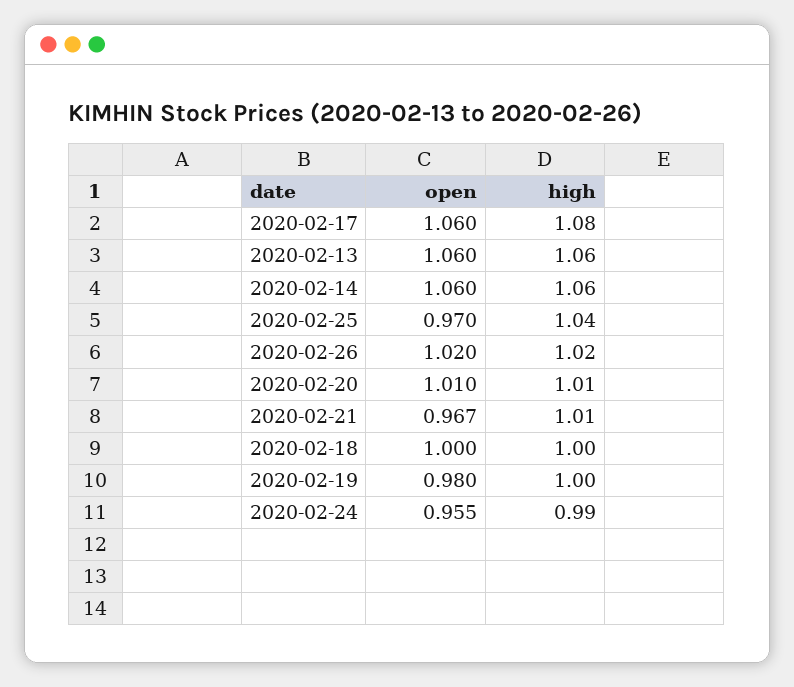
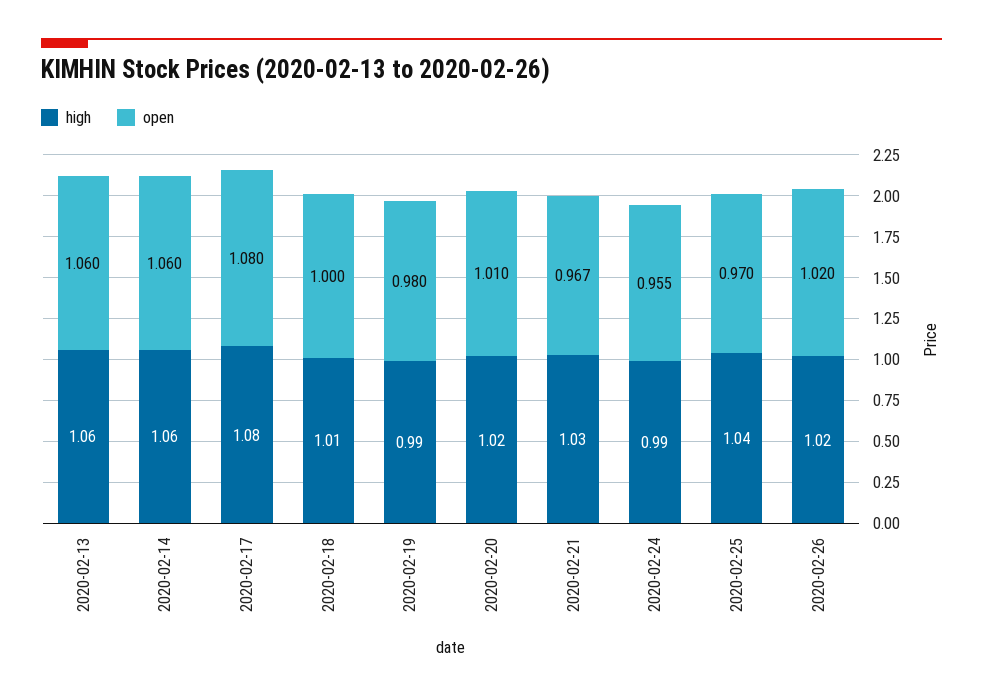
open, 2020-02-17: 1.06 -> 1.08
high, 2020-02-20: 1.01 -> 1.02
high, 2020-02-21: 1.01 -> 1.03
high, 2020-02-18: 1 -> 1.01
high, 2020-02-19: 1 -> 0.99

